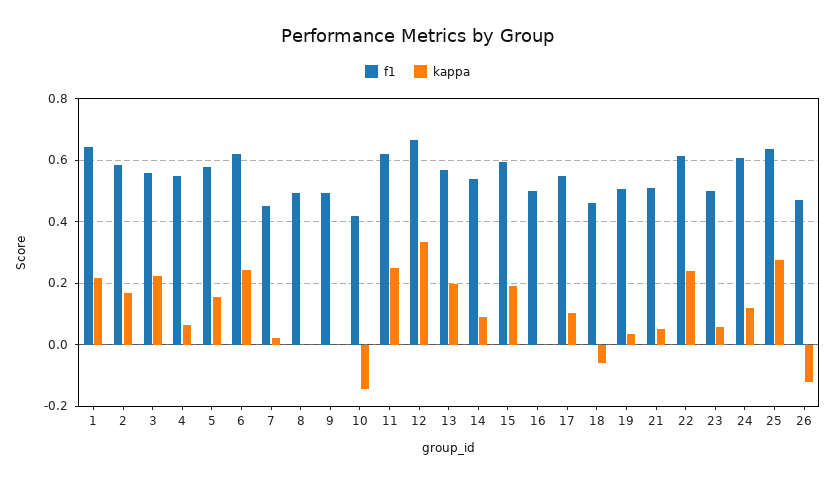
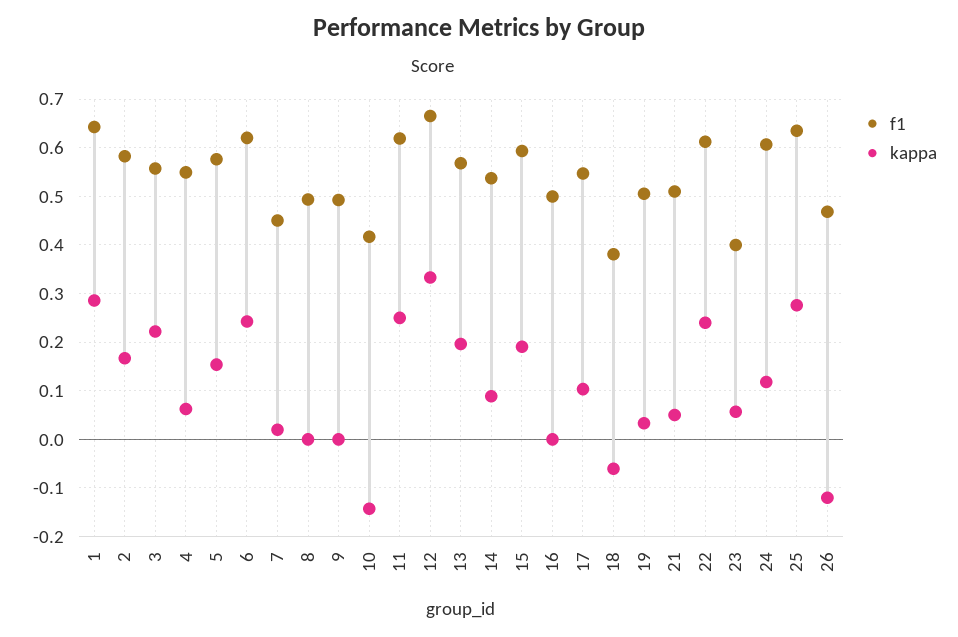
kappa, 1: 0.22 -> 0.28
f1, 18: 0.46 -> 0.38
f1, 23: 0.5 -> 0.4

